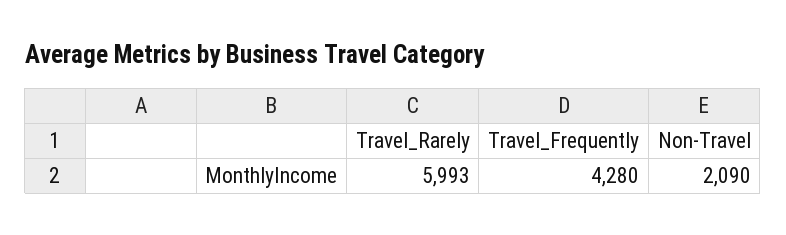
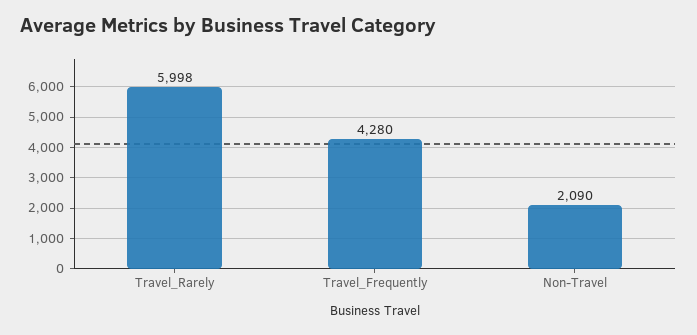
Travel_Rarely: 5993 -> 5998

